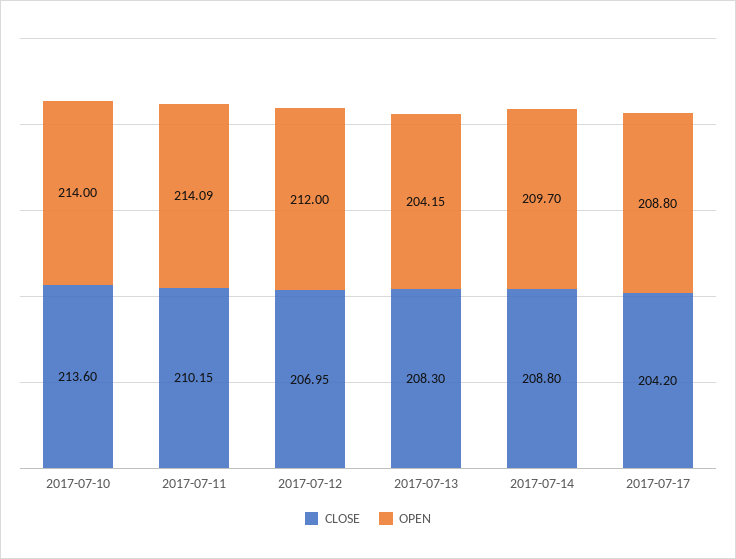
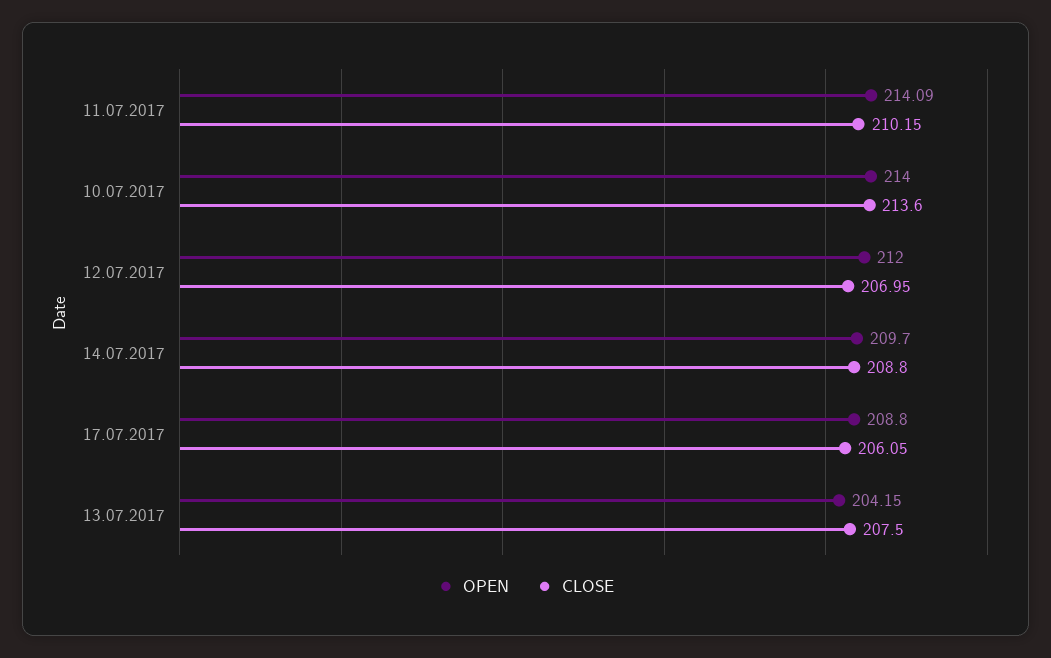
CLOSE, 2017-07-13: 208.3 -> 207.5
CLOSE, 2017-07-17: 204.2 -> 206.05

